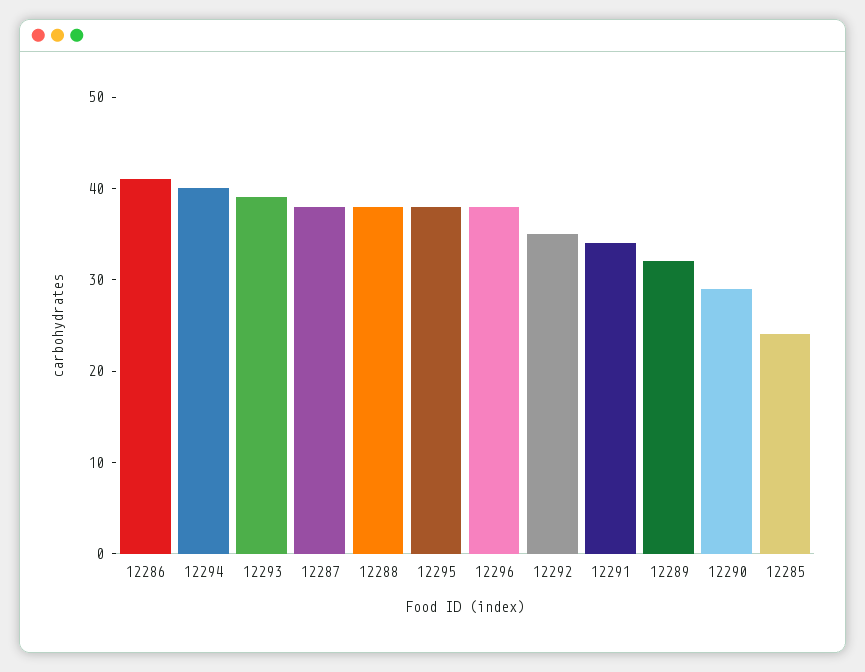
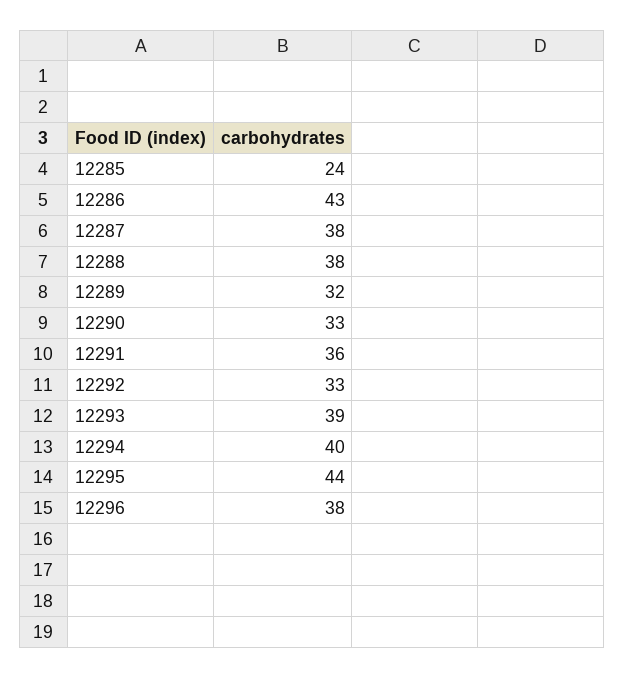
12286: 41 -> 43
12295: 38 -> 44
12292: 35 -> 33
12291: 34 -> 36
12290: 29 -> 33

